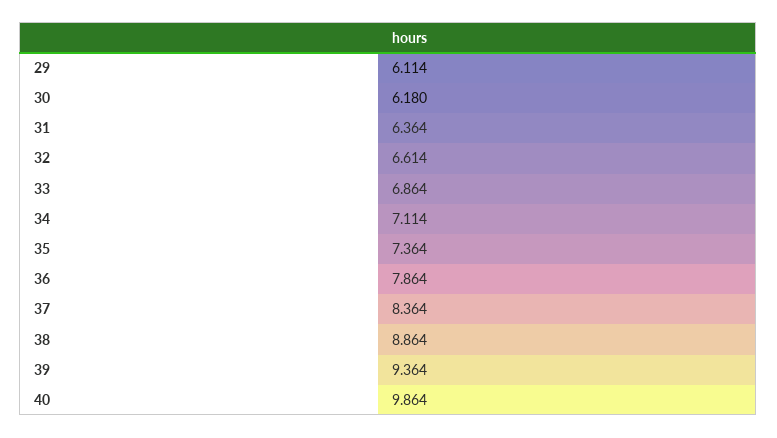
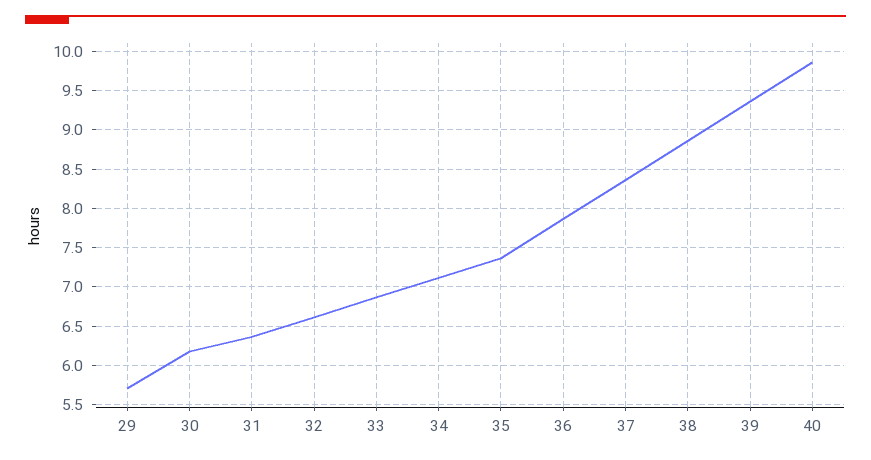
29: 6.114 -> 5.7

